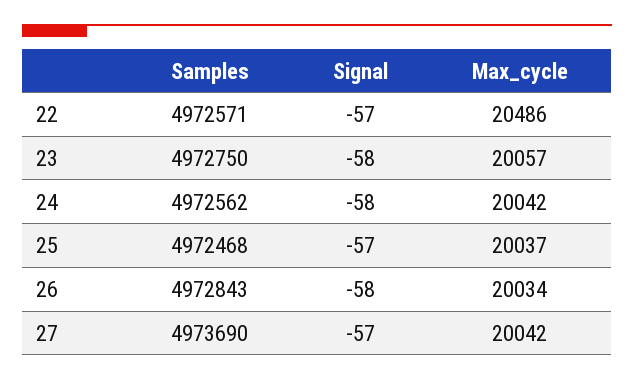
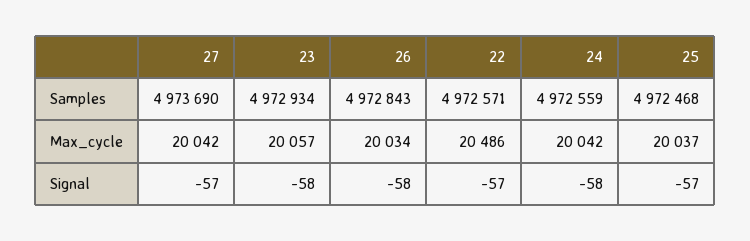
Samples, 23: 4972750 -> 4972934
Samples, 24: 4972562 -> 4972559

